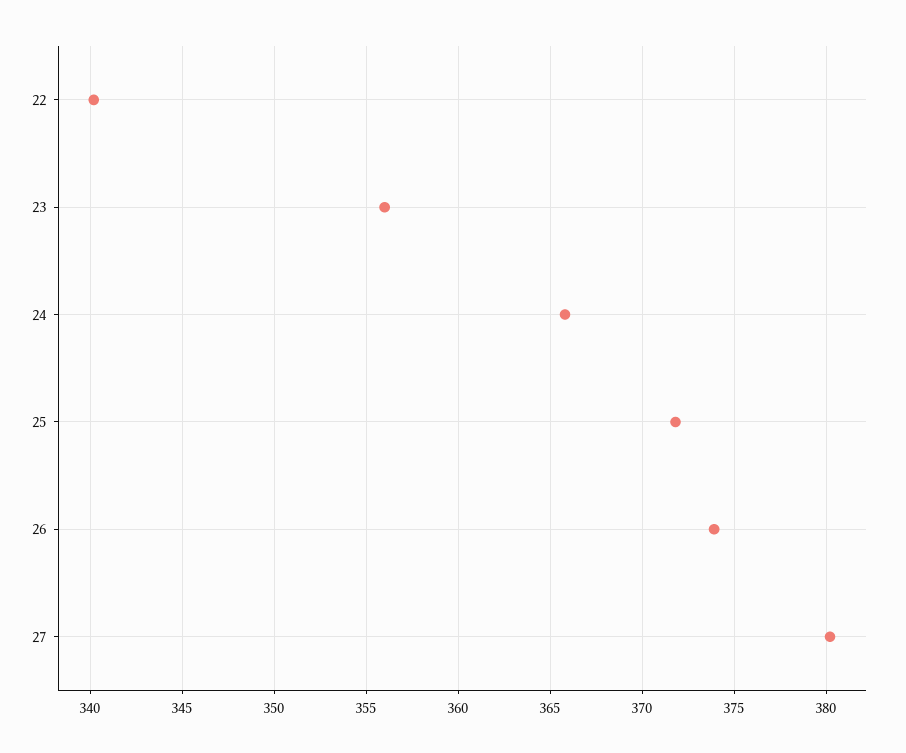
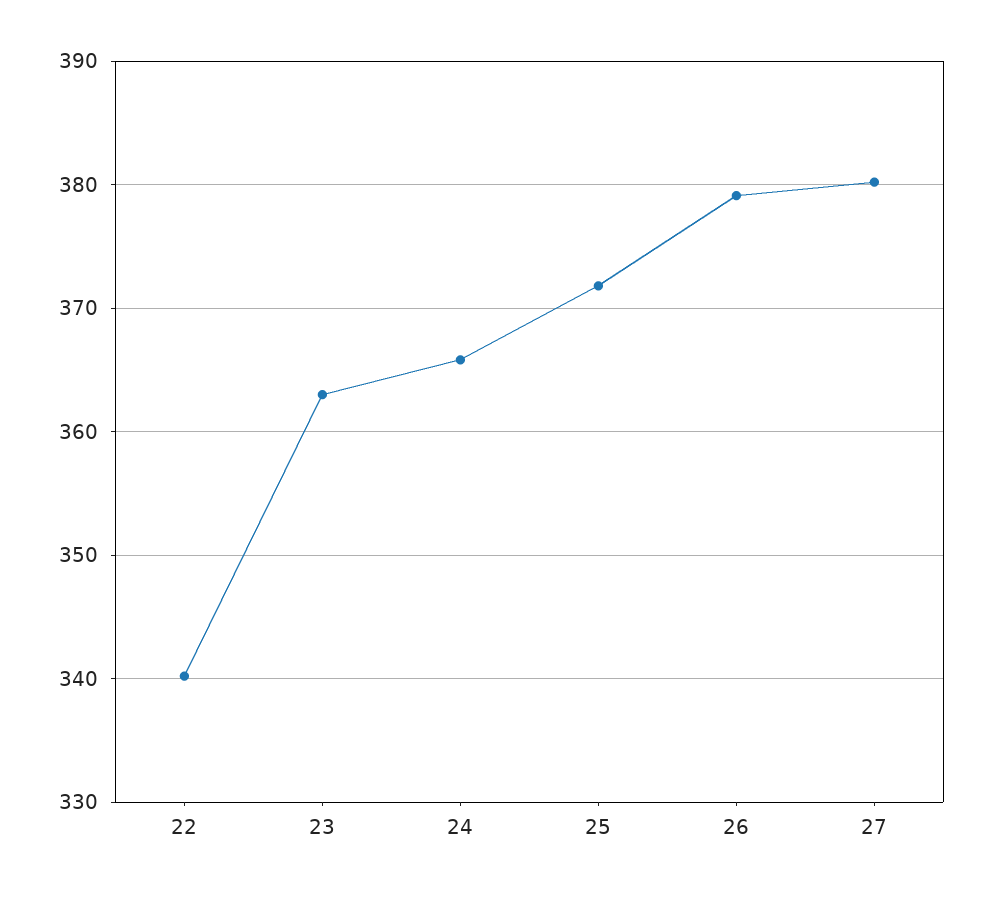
23: 356 -> 363
26: 374 -> 379

